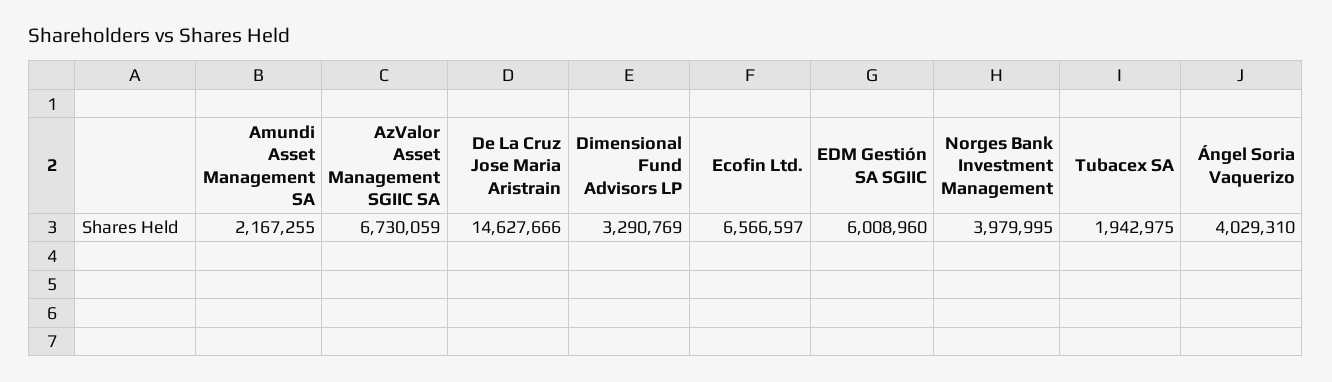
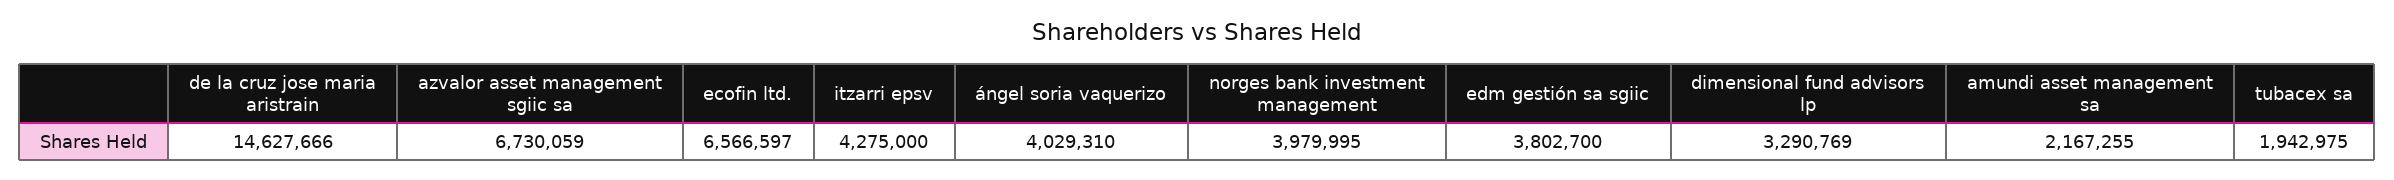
EDM Gestión SA SGIIC: 6008960 -> 3802700
itzarri epsv: none -> 4275000

